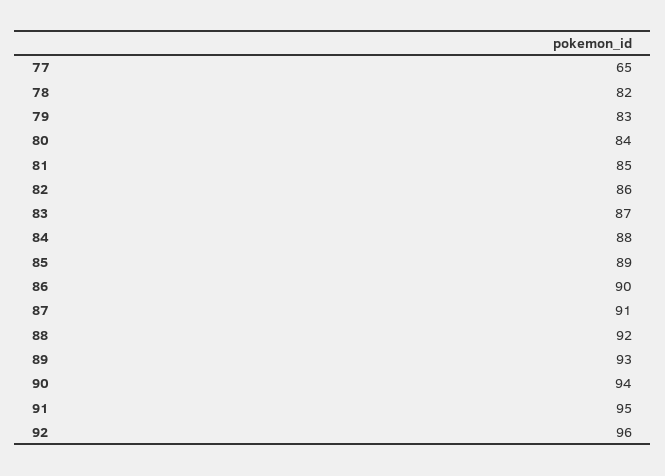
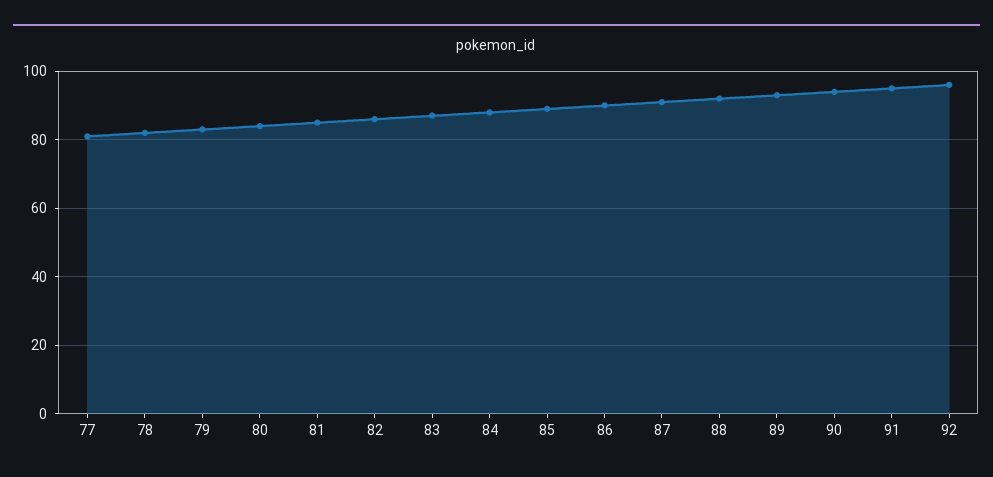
77: 65 -> 80

